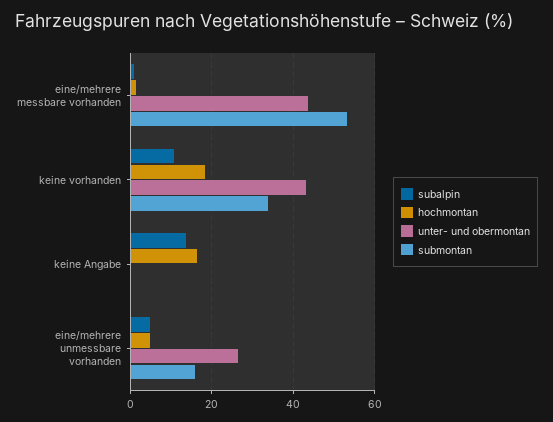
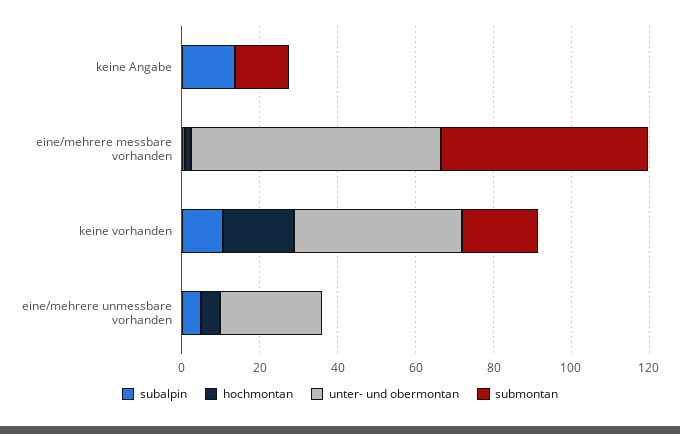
unter- und obermontan, eine/mehrere messbare vorhanden: 44 -> 65
submontan, keine vorhanden: 34 -> 20
hochmontan, keine Angabe: 16 -> 0
submontan, keine Angabe: 0 -> 15
submontan, eine/mehrere unmessbare vorhanden: 16 -> 0

